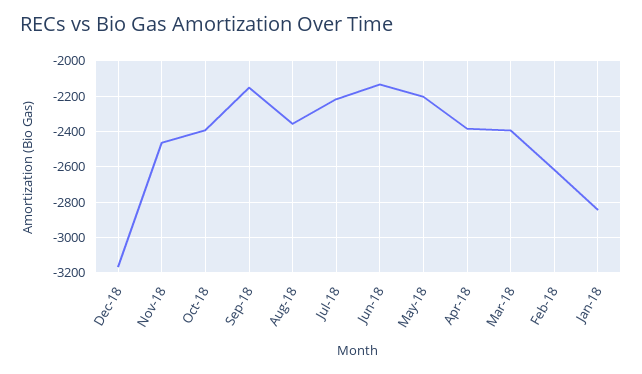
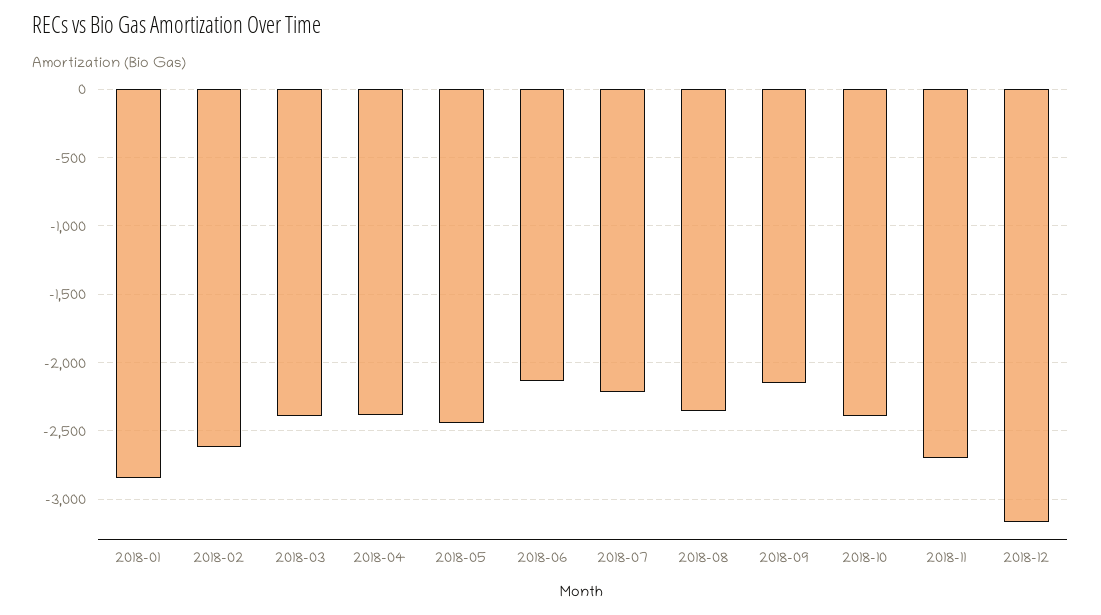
Nov-18: -2450 -> -2700
May-18: -2200 -> -2450

